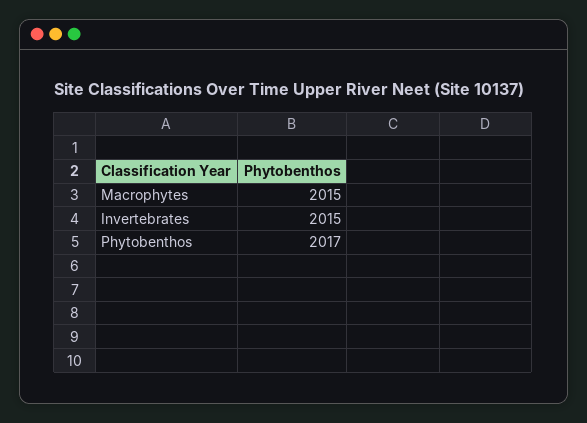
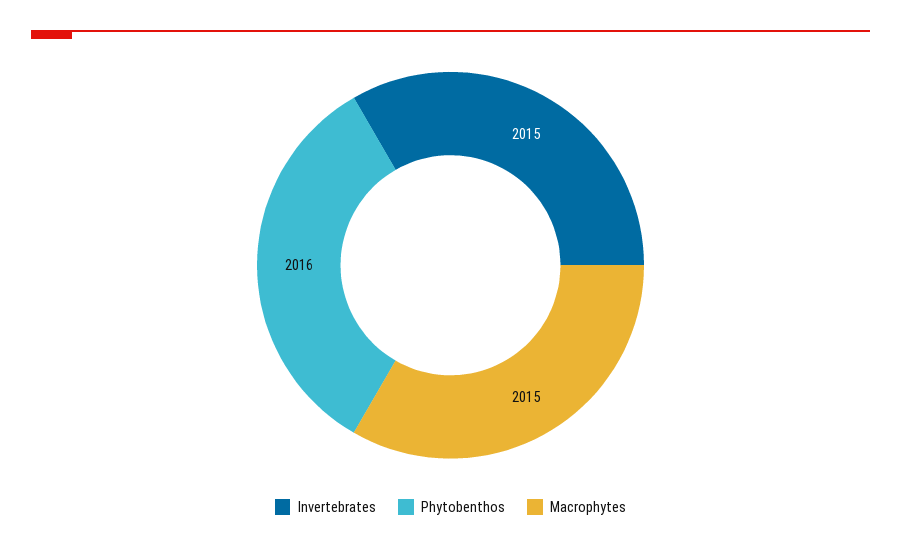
Phytobenthos: 2017 -> 2016

